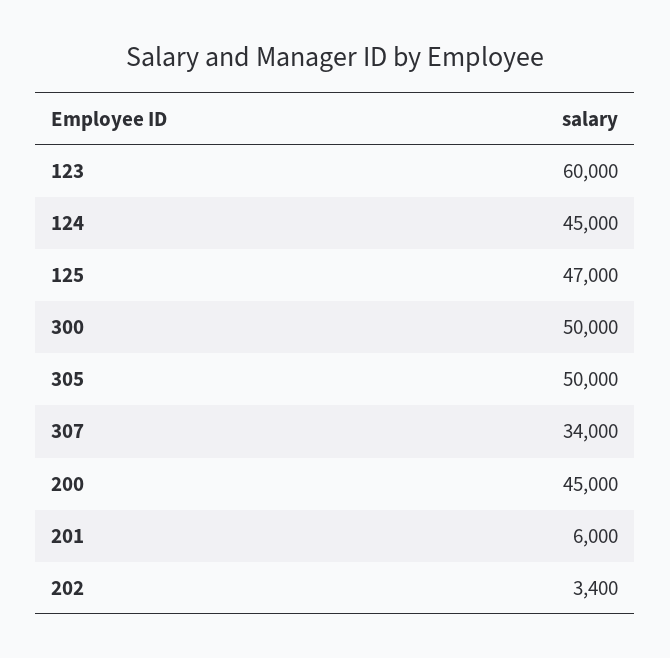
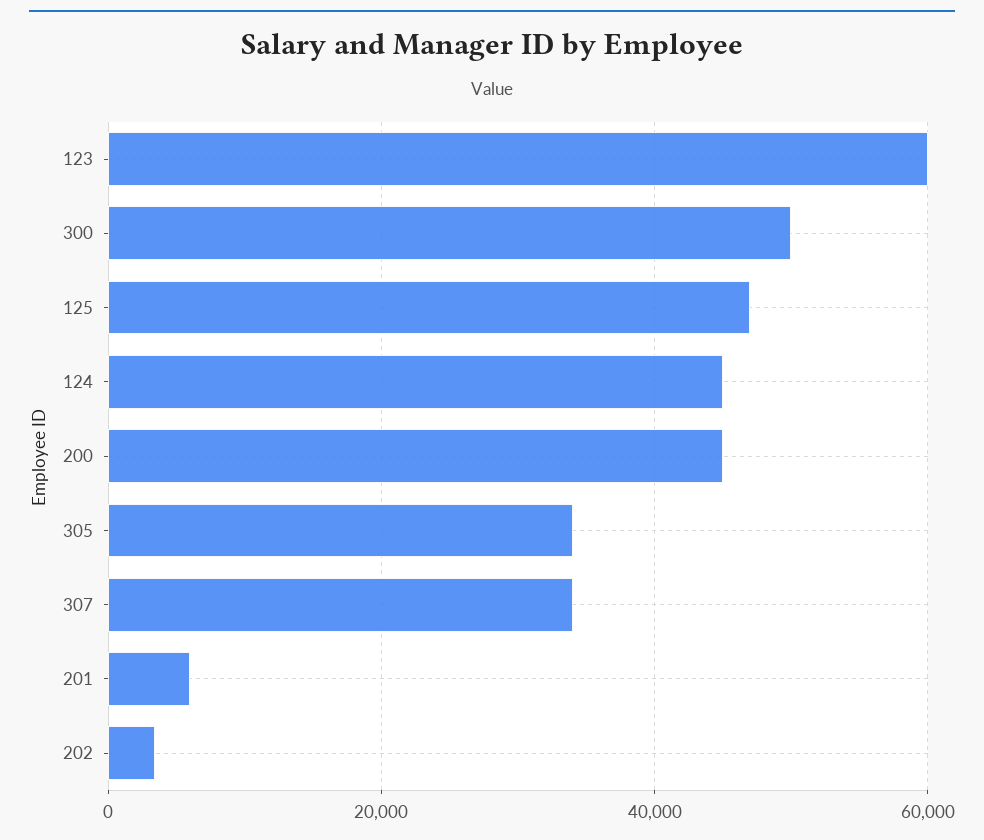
305: 50000 -> 34000

